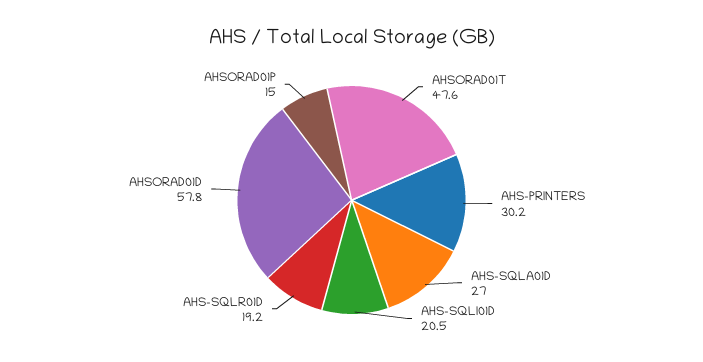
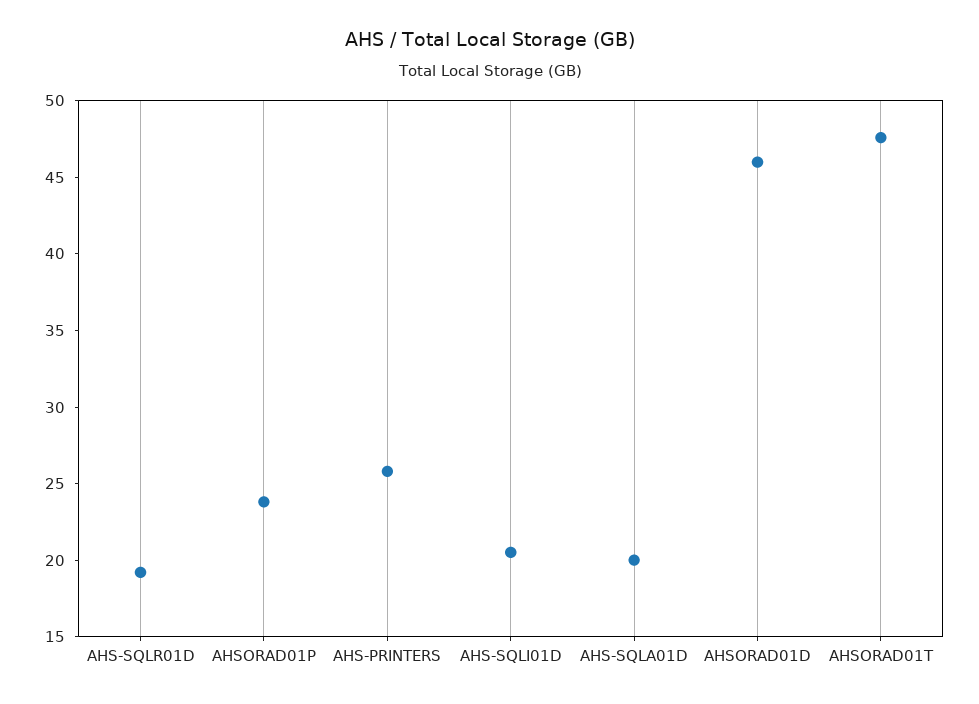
AHS-PRINTERS: 30.2 -> 26
AHS-SQLA01D: 27 -> 20
AHSORAD01D: 57.8 -> 46
AHSORAD01P: 15 -> 24

